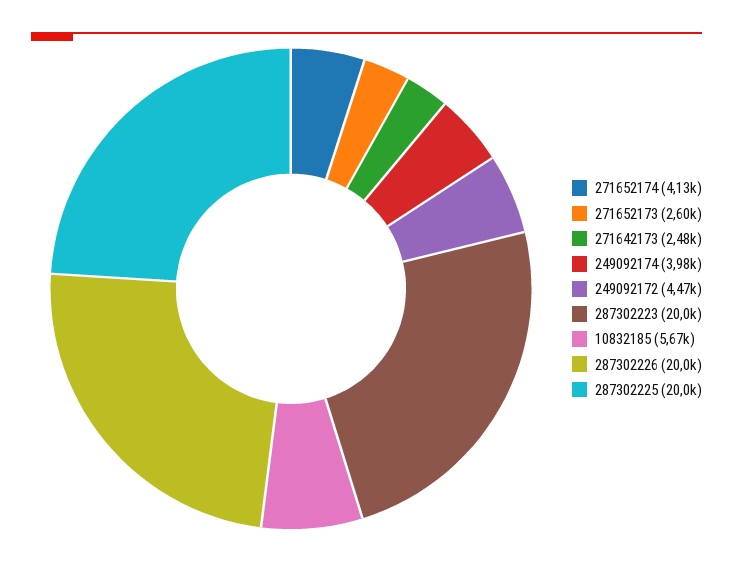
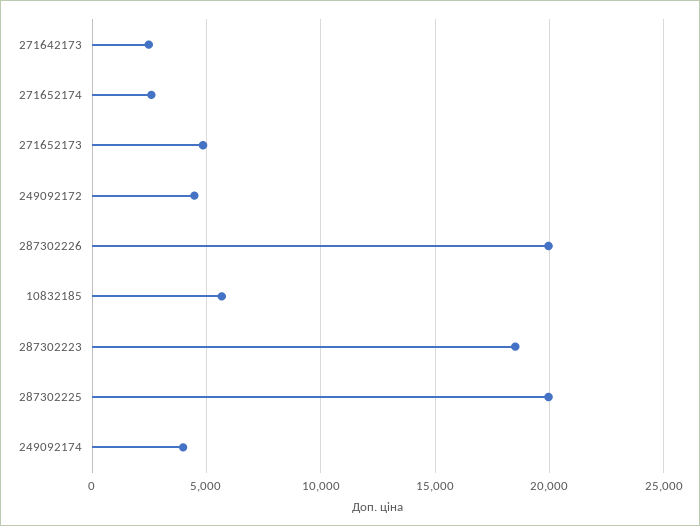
271652174: 4130 -> 2500
271652173: 2600 -> 5000
287302223: 20000 -> 18500

